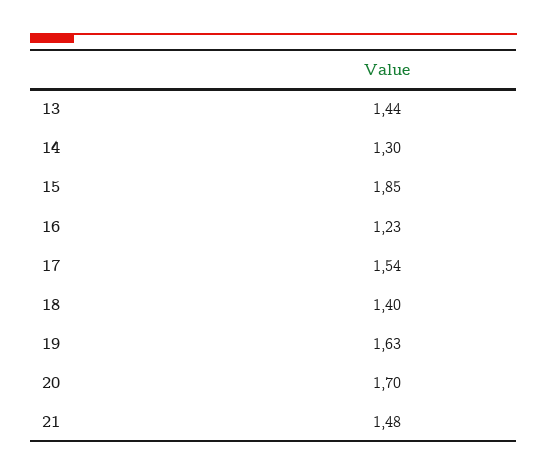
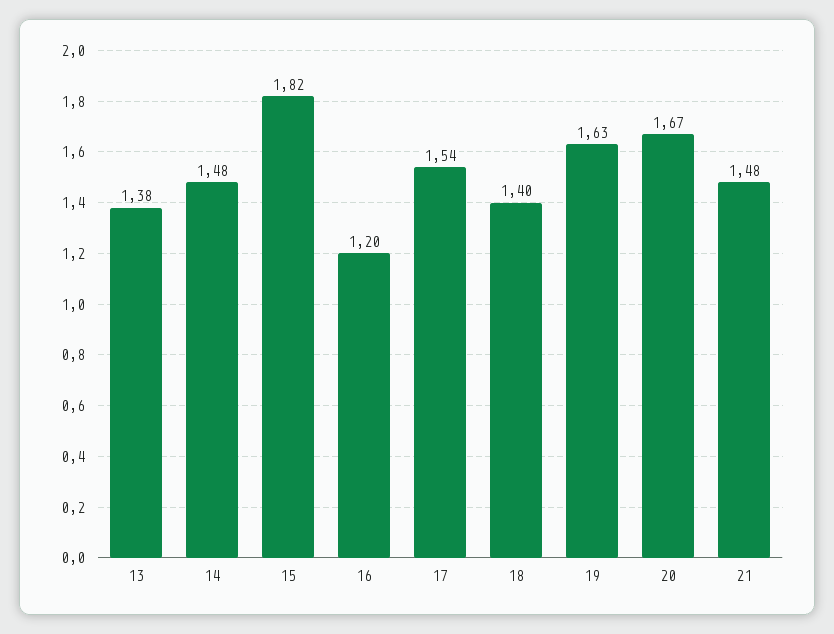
13: 1.44 -> 1.38
14: 1.3 -> 1.48
15: 1.85 -> 1.82
16: 1.23 -> 1.2
20: 1.7 -> 1.67

